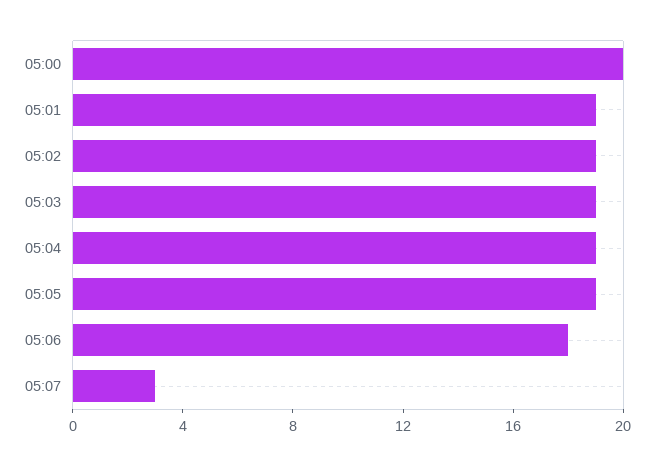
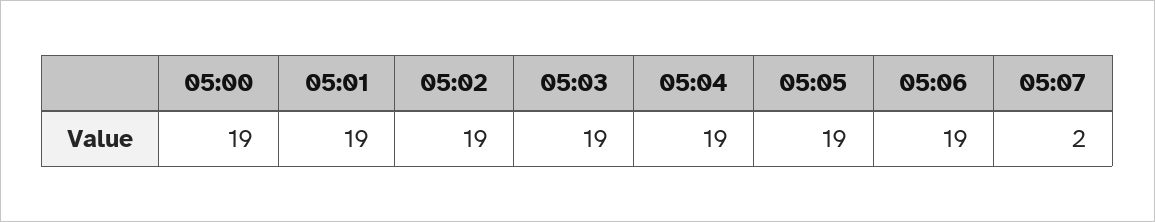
05:00: 20 -> 19
05:06: 18 -> 19
05:07: 3 -> 2

